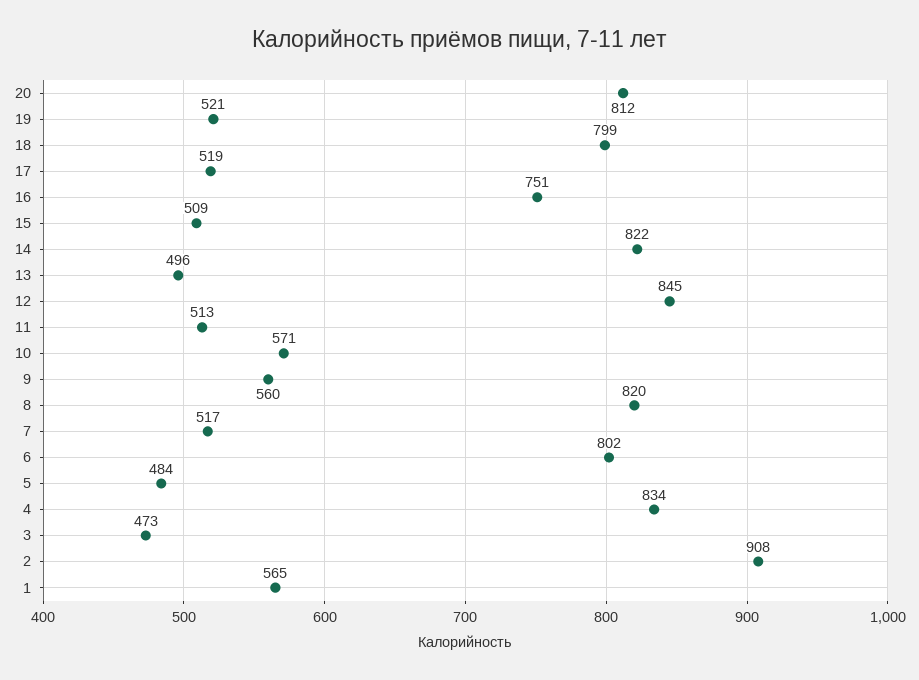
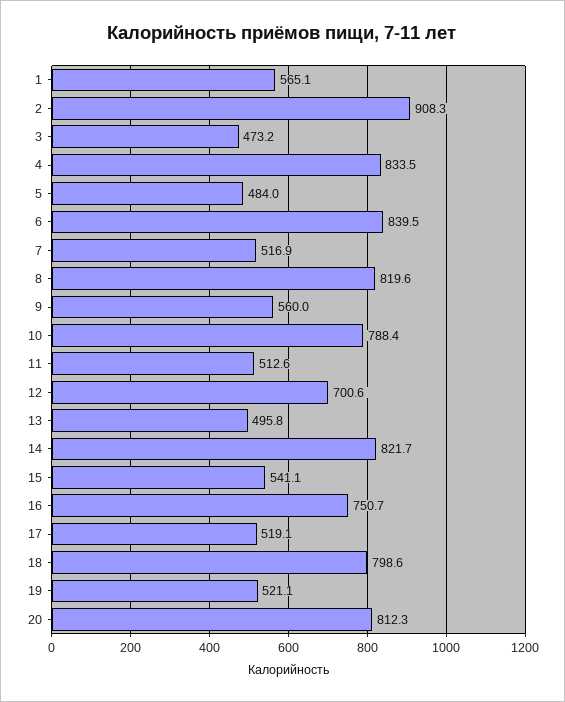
15: 509 -> 541.1
12: 845 -> 700.6
10: 571 -> 788.4
6: 802 -> 839.5

